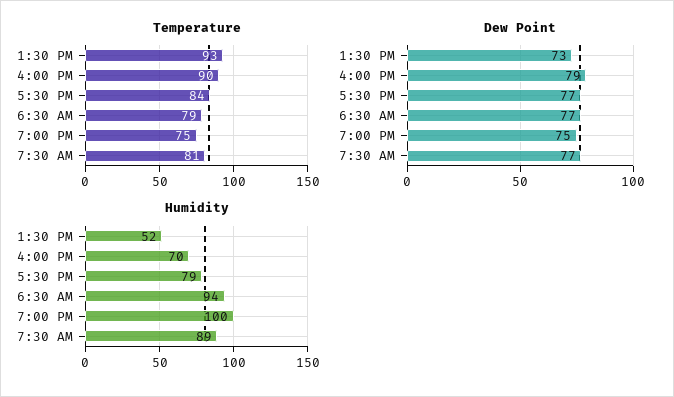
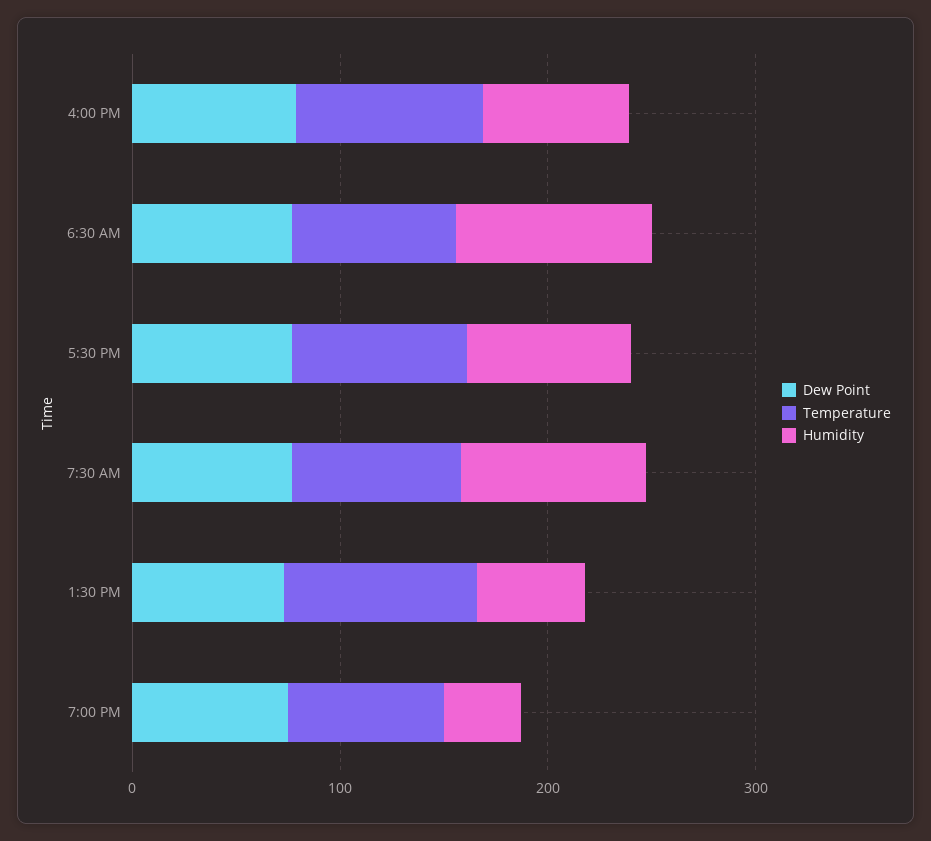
Humidity, 7:00 PM: 100 -> 40

